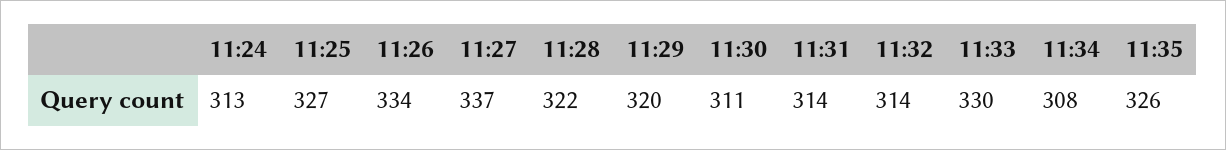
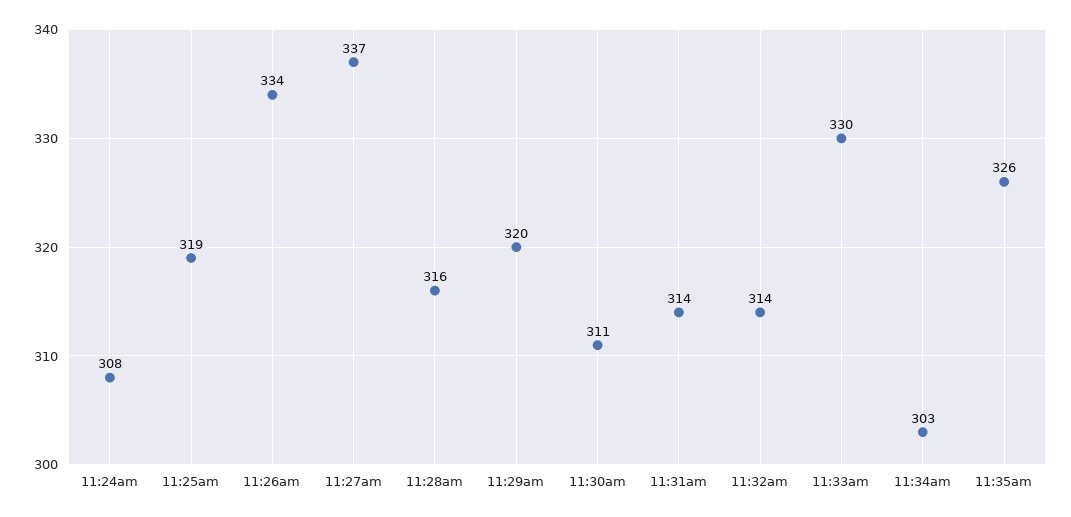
11:24: 313 -> 308
11:25: 327 -> 319
11:28: 322 -> 316
11:34: 308 -> 303

